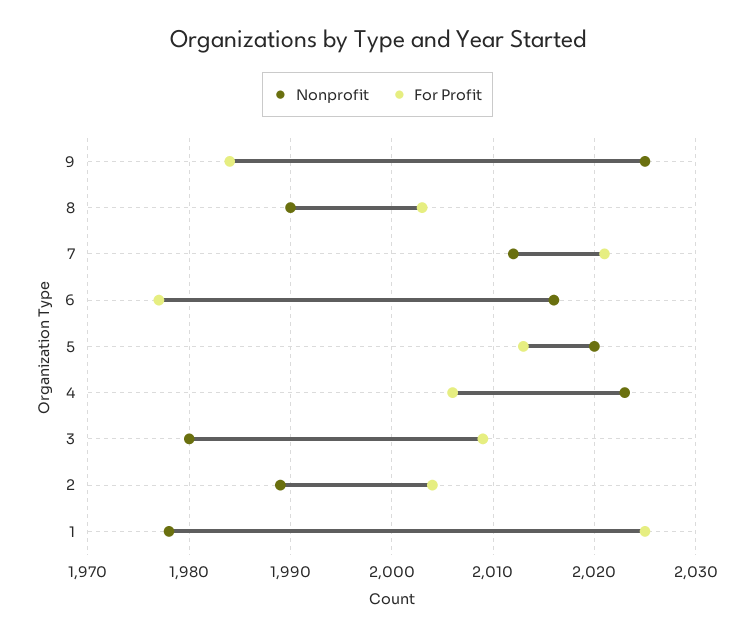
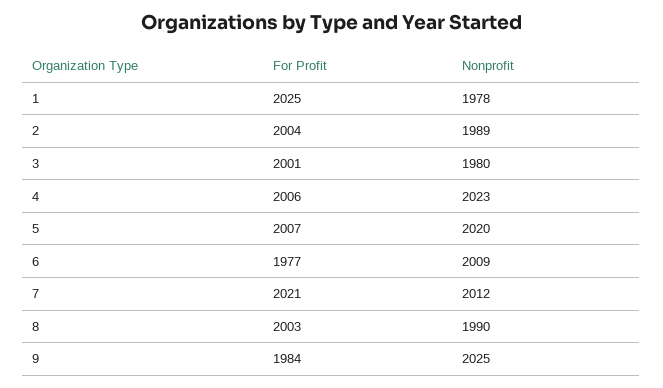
Nonprofit, 6: 2016 -> 2009
For Profit, 5: 2013 -> 2007
For Profit, 3: 2009 -> 2001

